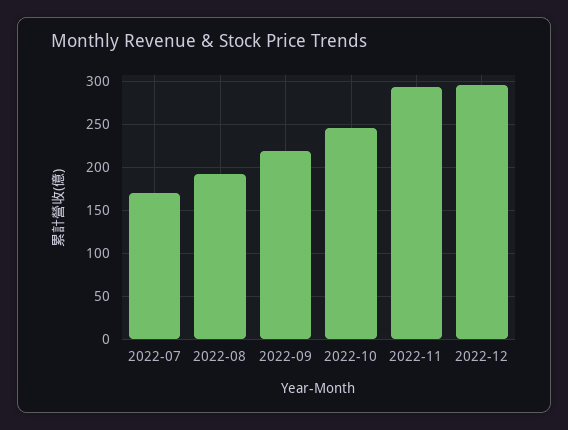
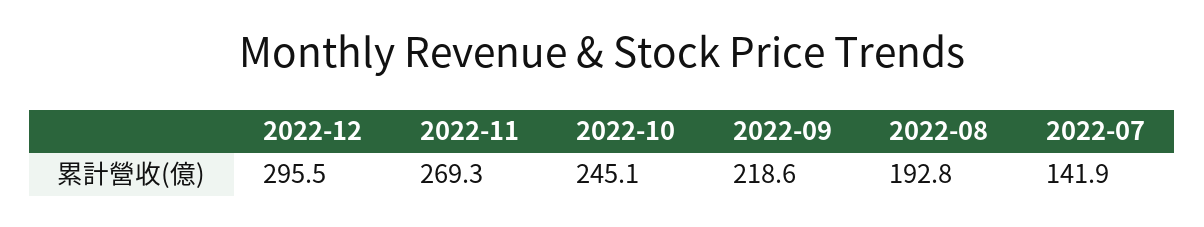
2022-07: 170 -> 141.9
2022-11: 290 -> 269.3

